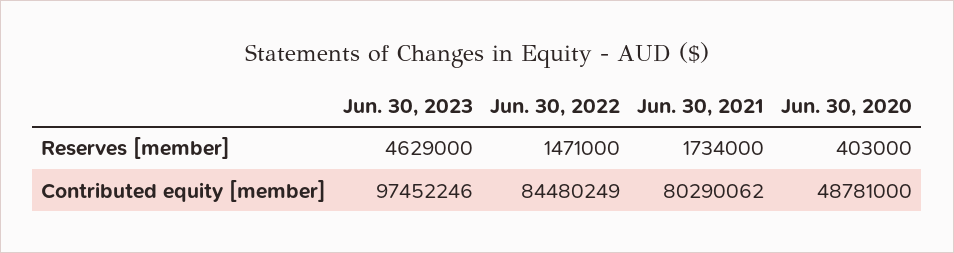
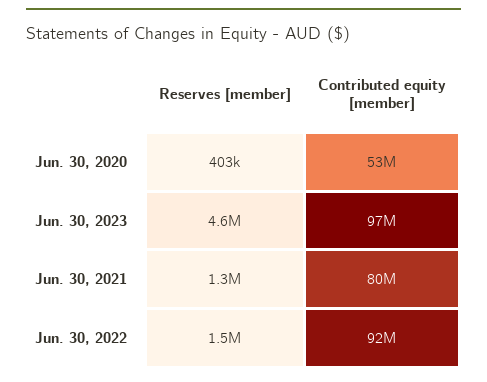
Jun. 30, 2021, Reserves [member]: 1734000 -> 1300000
Jun. 30, 2022, Contributed equity [member]: 84480249 -> 92000000
Jun. 30, 2020, Contributed equity [member]: 48781000 -> 53000000

